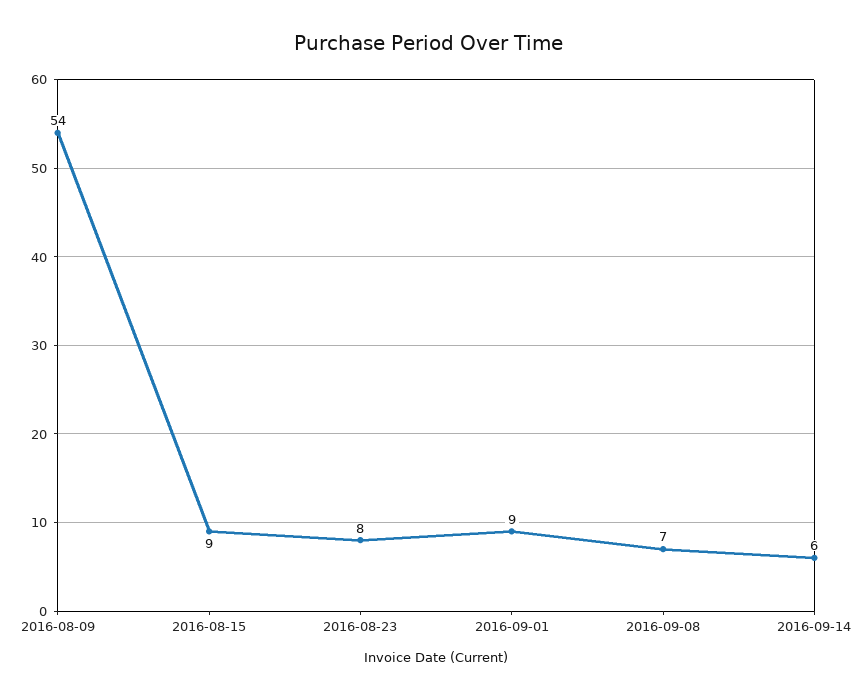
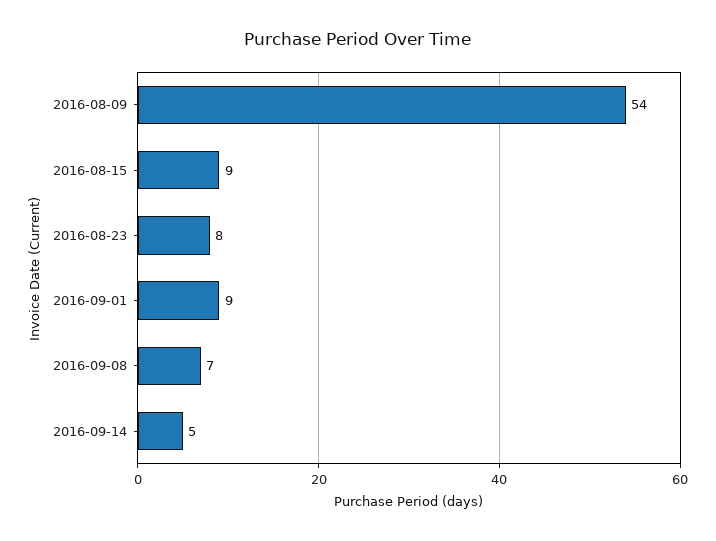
2016-09-14: 6 -> 5

